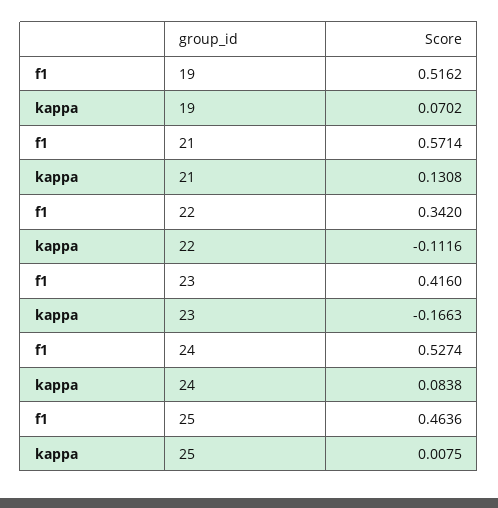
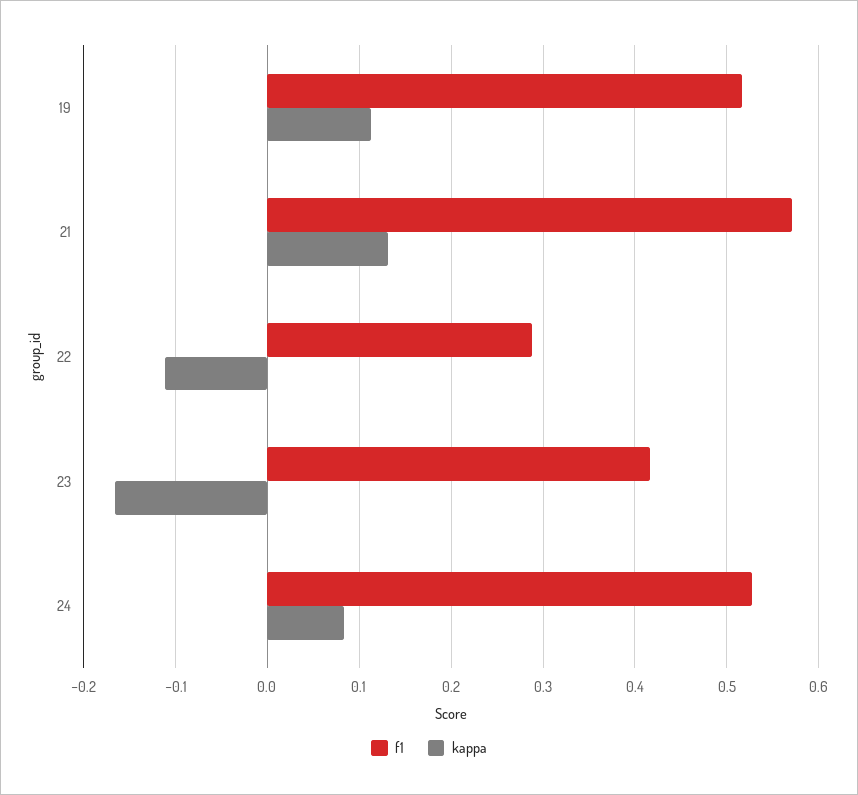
kappa, 19: 0.0702 -> 0.11
f1, 22: 0.342 -> 0.29
f1, 25: 0.4636 -> none
kappa, 25: 0.0075 -> none

